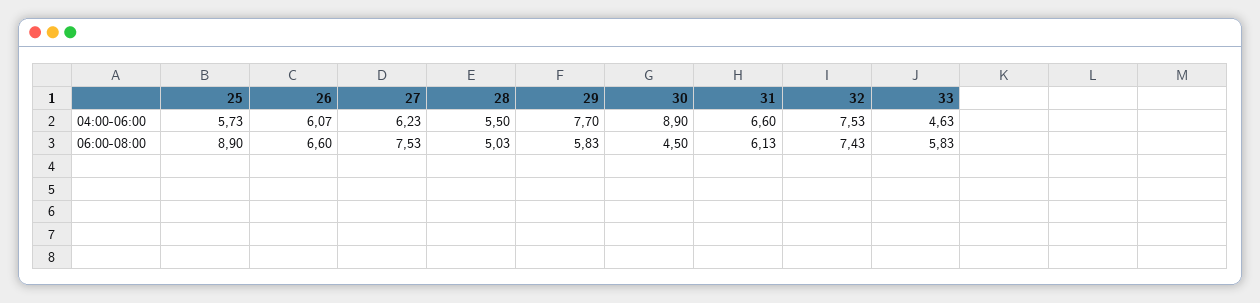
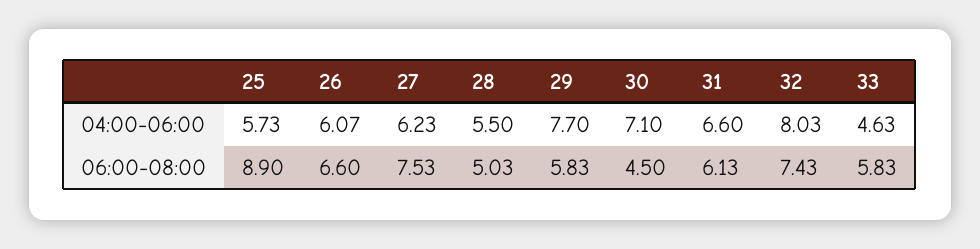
30, 04:00-06:00: 8.9 -> 7.1
32, 04:00-06:00: 7.53 -> 8.03

